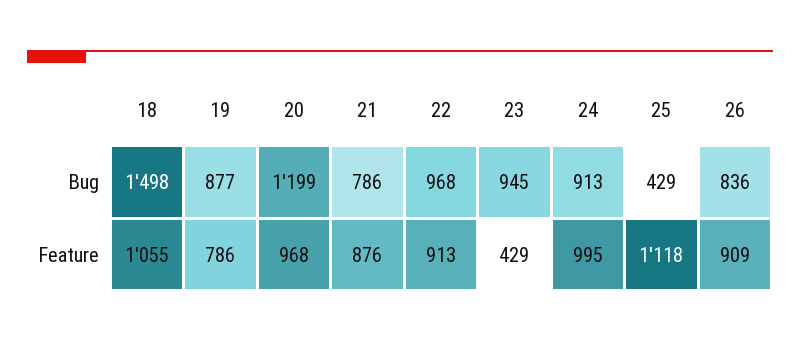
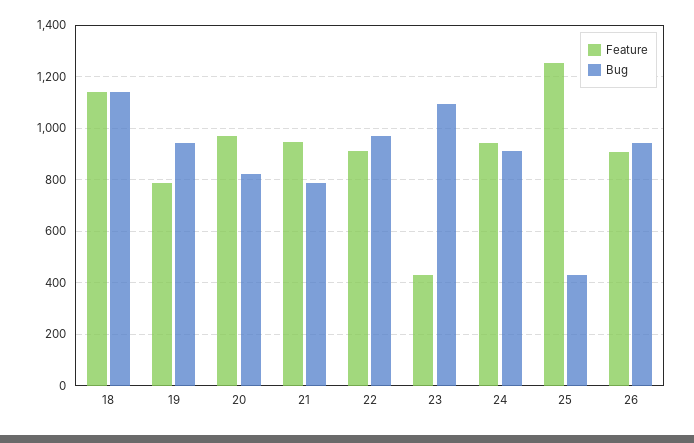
Bug, 18: 1498 -> 1150
Bug, 19: 877 -> 950
Bug, 20: 1199 -> 825
Bug, 23: 945 -> 1100
Bug, 26: 836 -> 950
Feature, 18: 1055 -> 1150
Feature, 21: 876 -> 950
Feature, 24: 995 -> 950
Feature, 25: 1118 -> 1250

